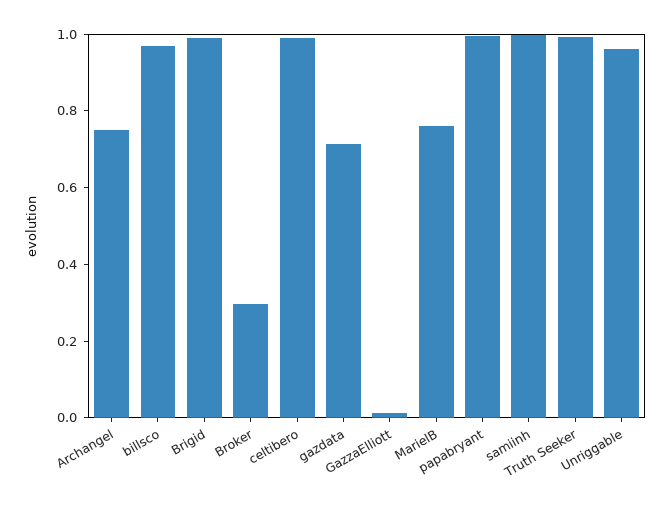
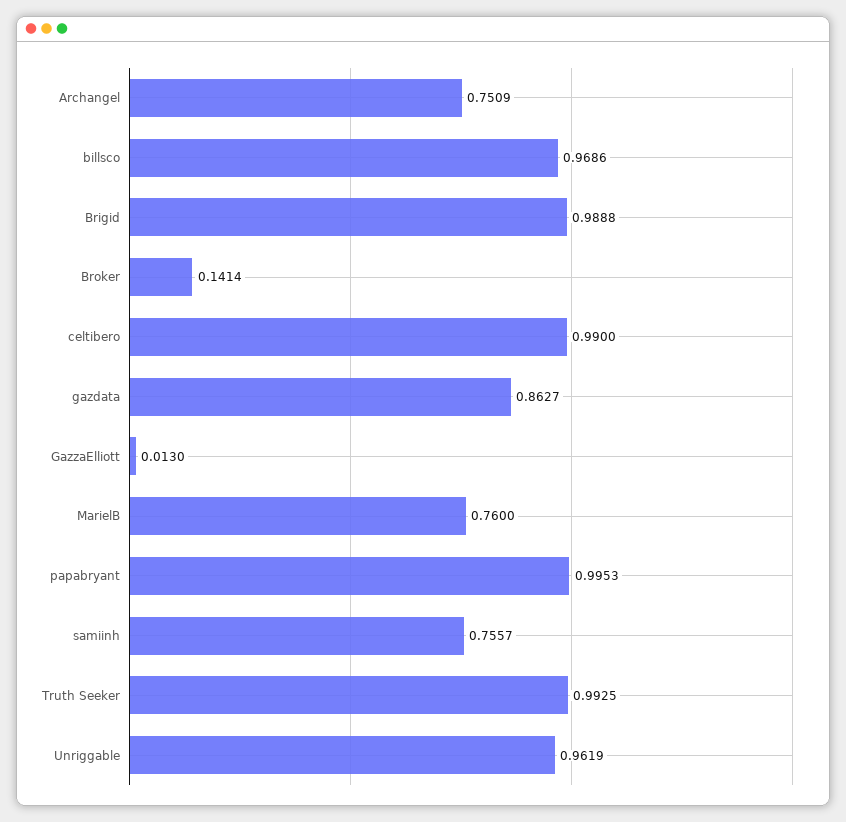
Broker: 0.3 -> 0.1414
gazdata: 0.7 -> 0.8627
samiinh: 1 -> 0.7557

